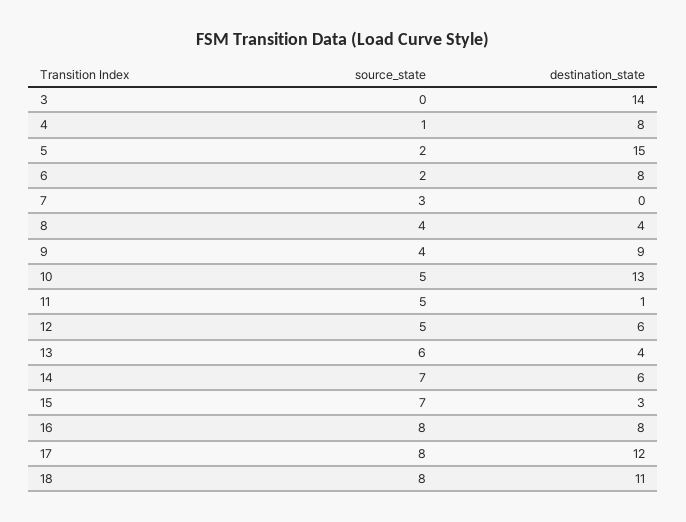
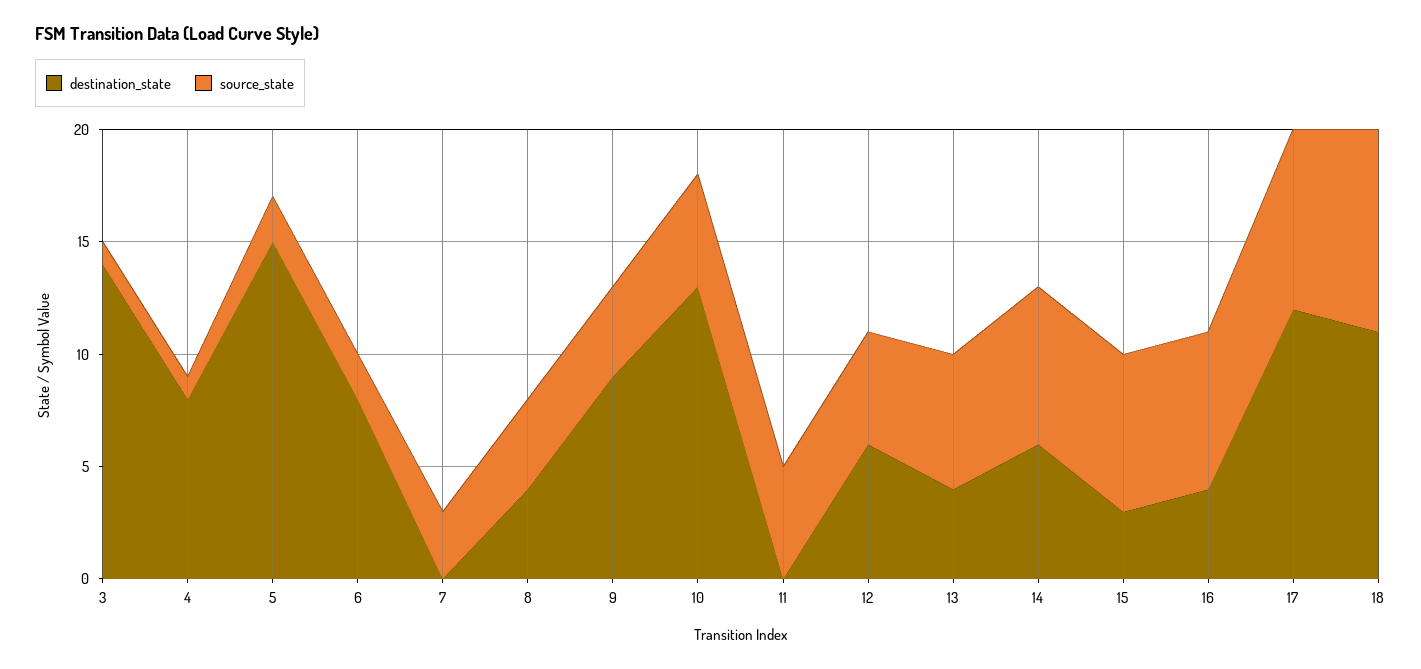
source_state, 3: 0 -> 1
destination_state, 11: 1 -> 0
source_state, 16: 8 -> 7
destination_state, 16: 8 -> 4
source_state, 18: 8 -> 9

